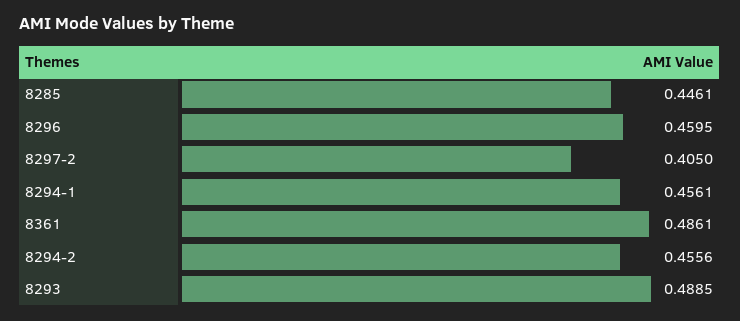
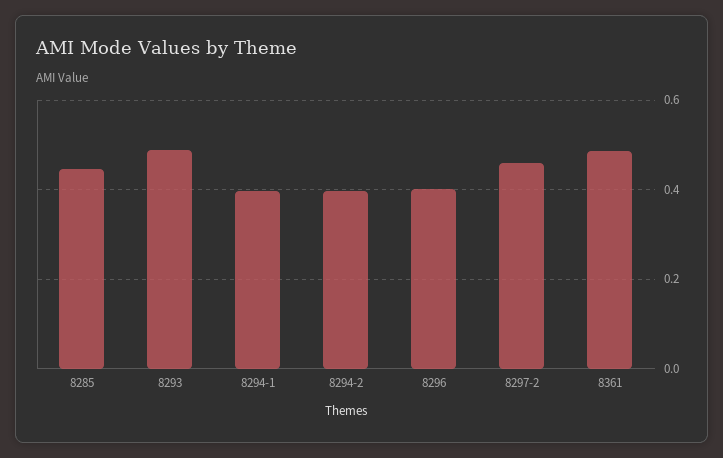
8296: 0.4595 -> 0.4
8297-2: 0.405 -> 0.46
8294-1: 0.4561 -> 0.4
8294-2: 0.4556 -> 0.4

